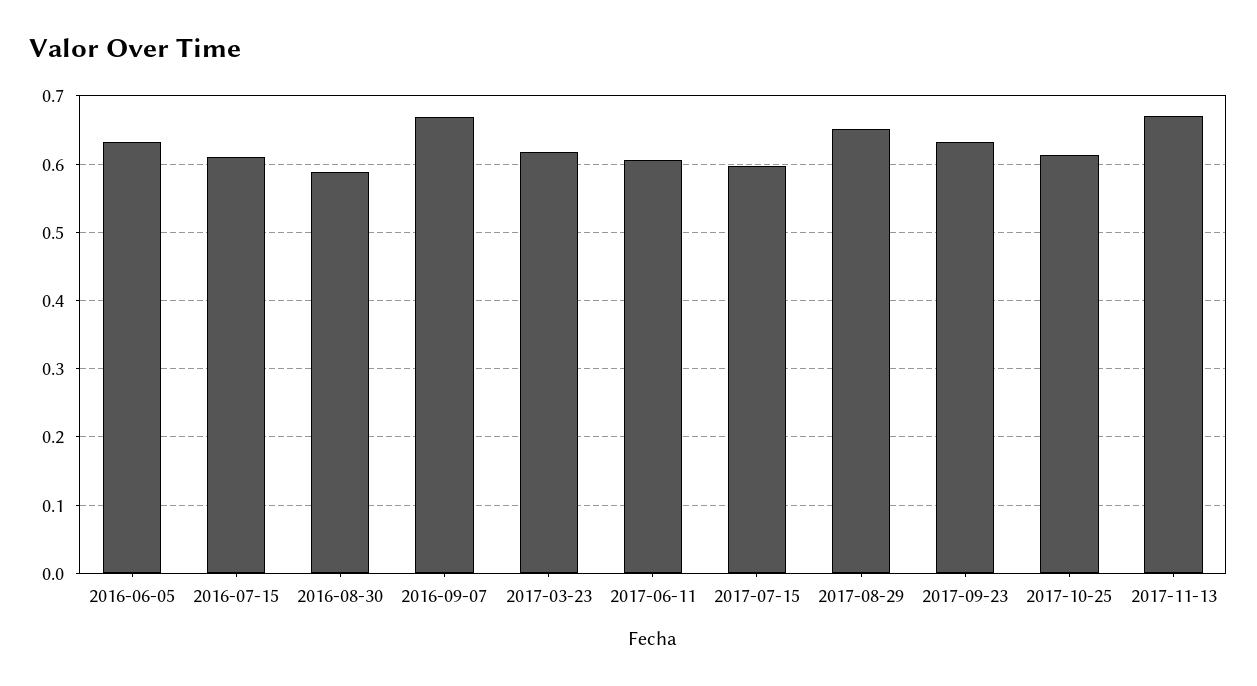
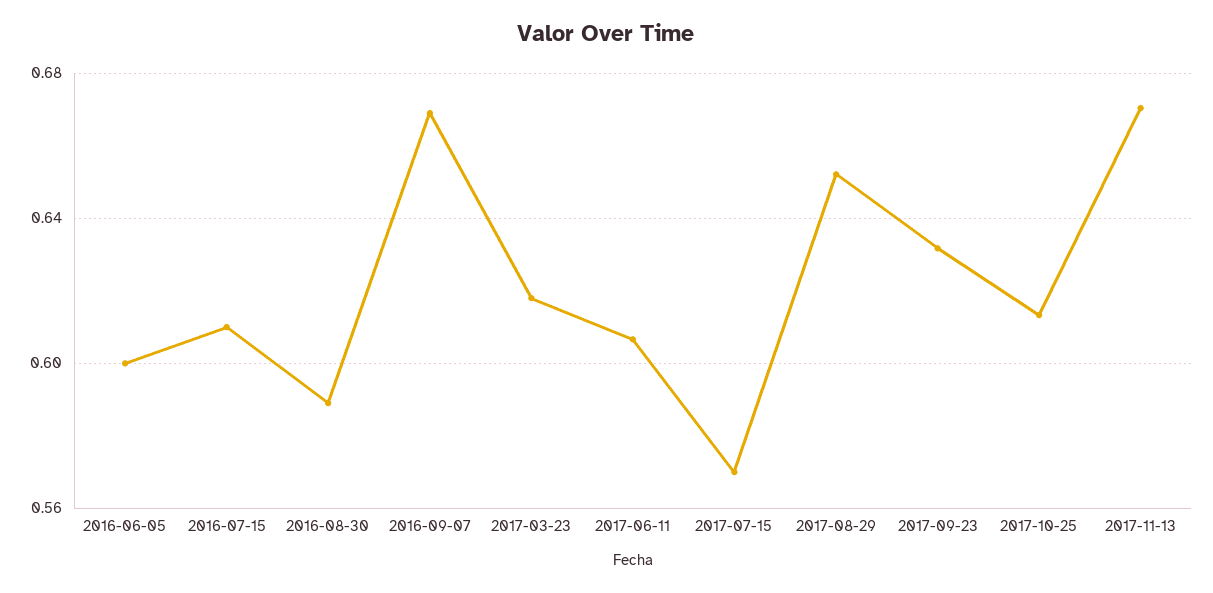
2016-06-05: 0.63 -> 0.6
2017-07-15: 0.6 -> 0.57

